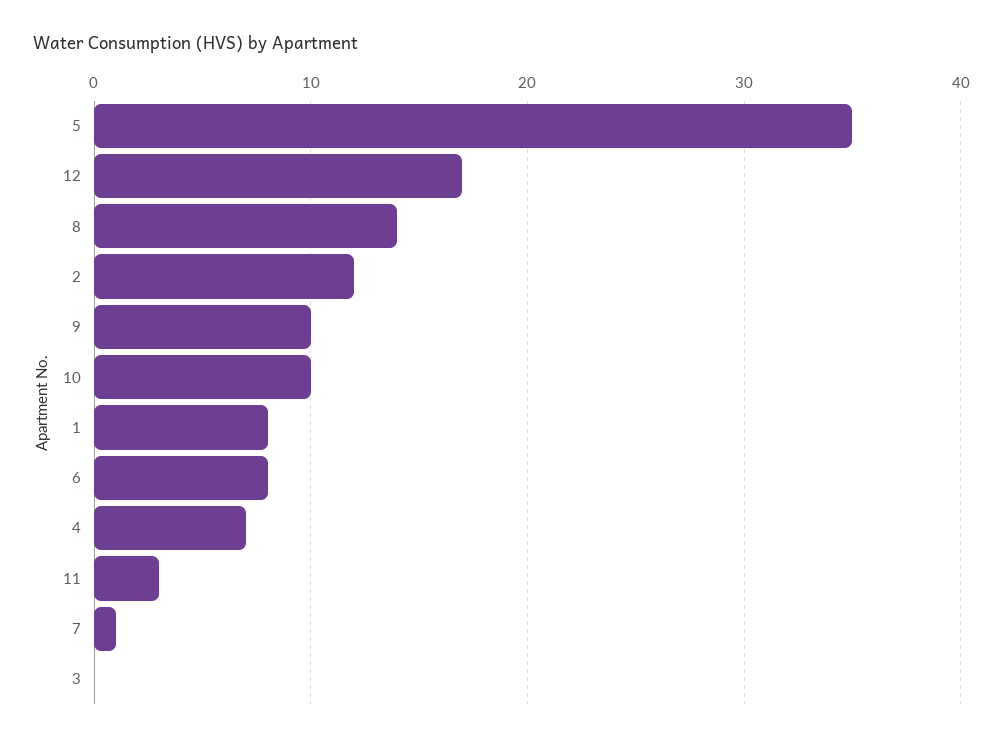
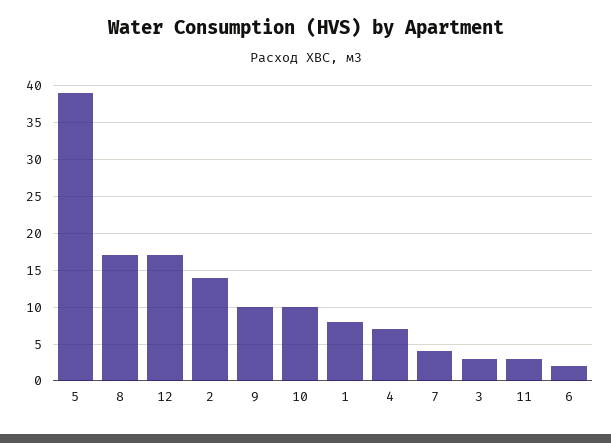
5: 35 -> 39
8: 14 -> 17
2: 12 -> 14
6: 8 -> 2
7: 1 -> 4
3: 0 -> 3

